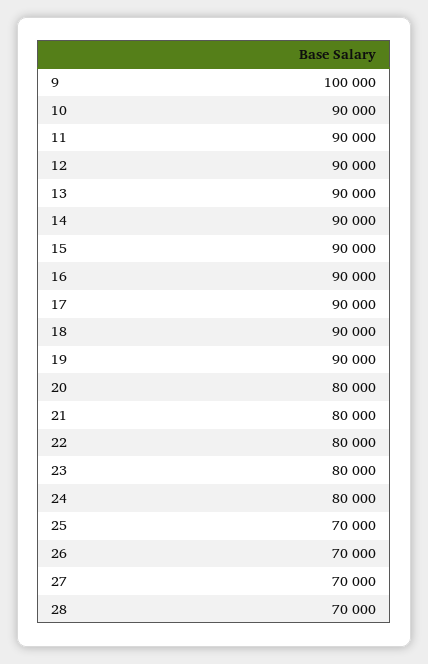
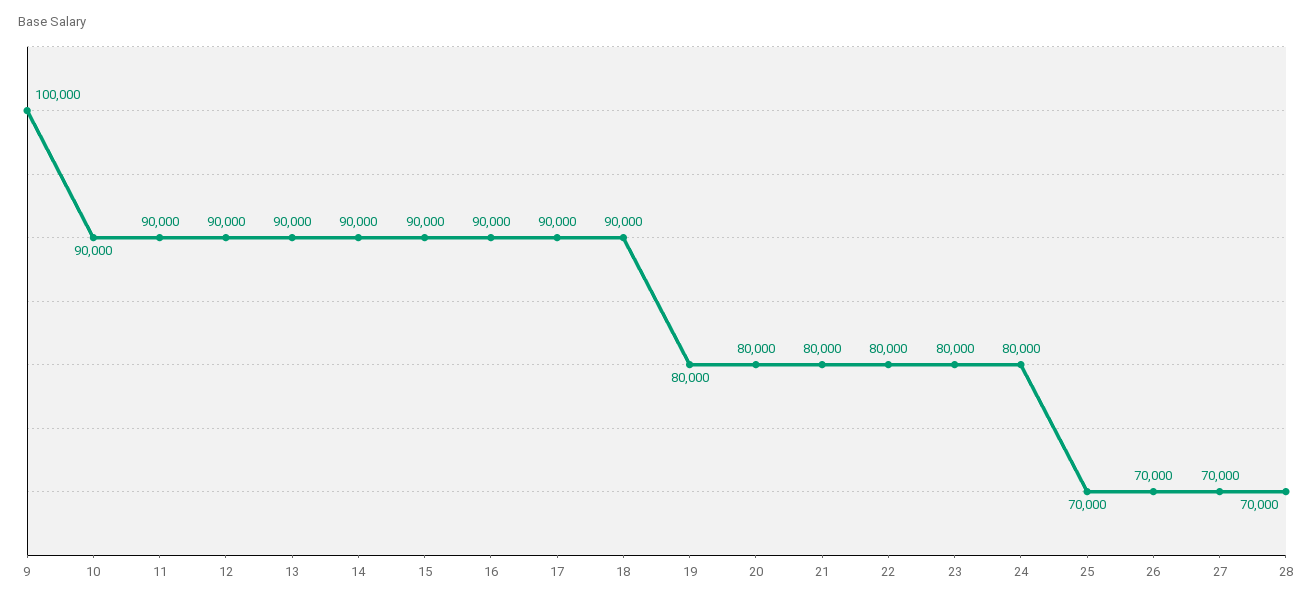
19: 90000 -> 80000

